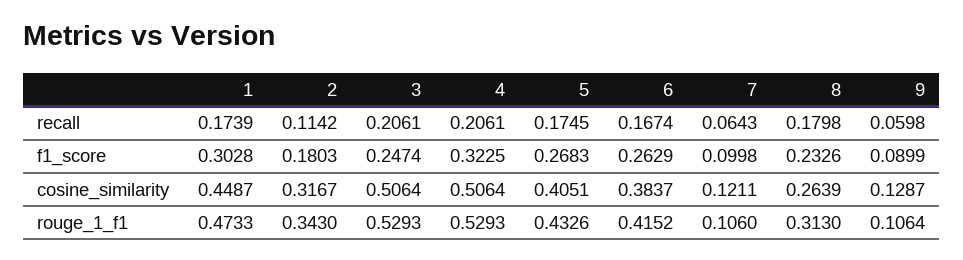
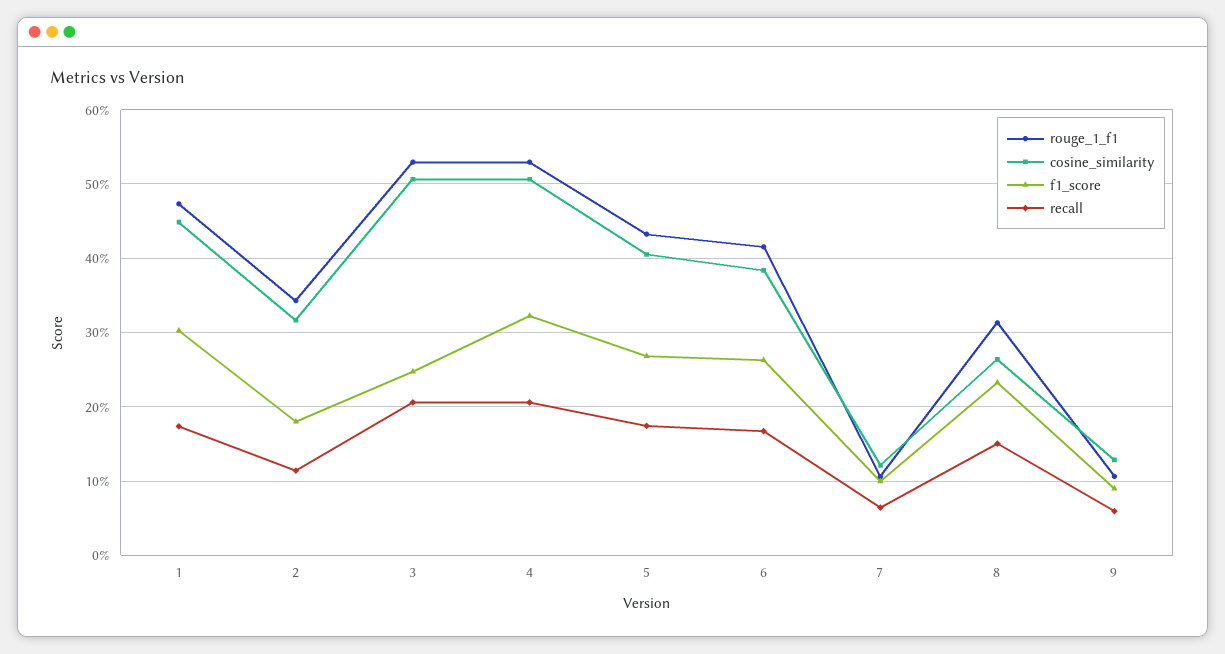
recall, 8: 0.1798 -> 0.15

